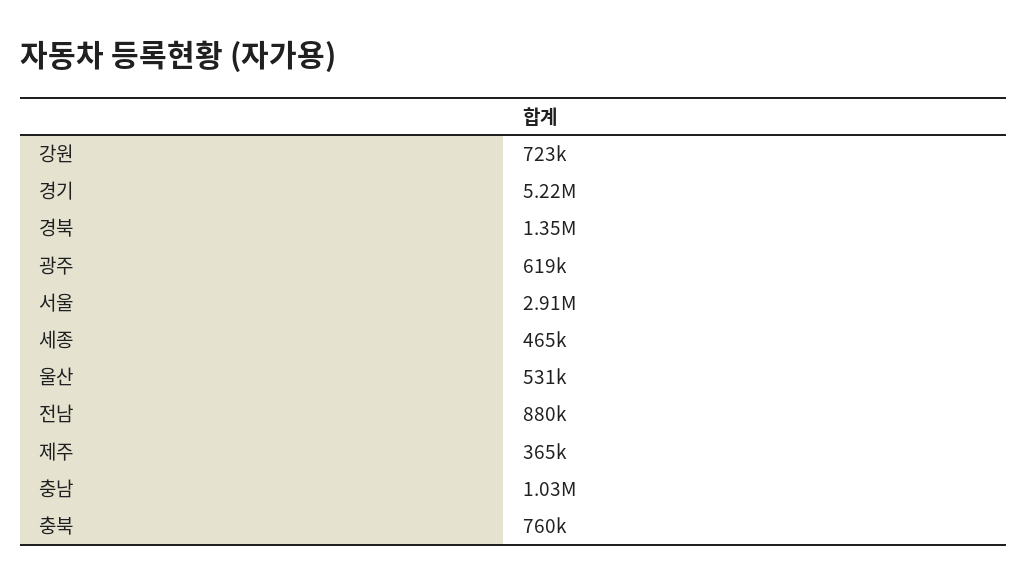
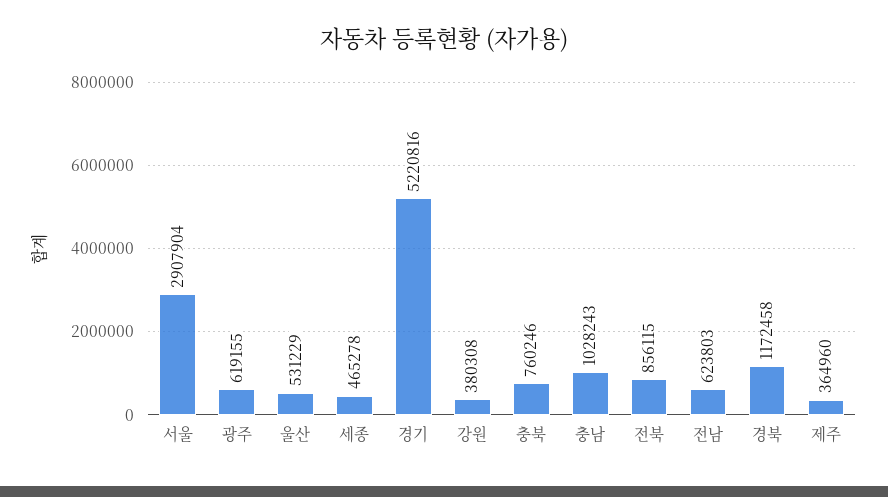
강원: 723000 -> 380308
경북: 1350000 -> 1172458
전남: 880000 -> 623803
전북: none -> 856115

